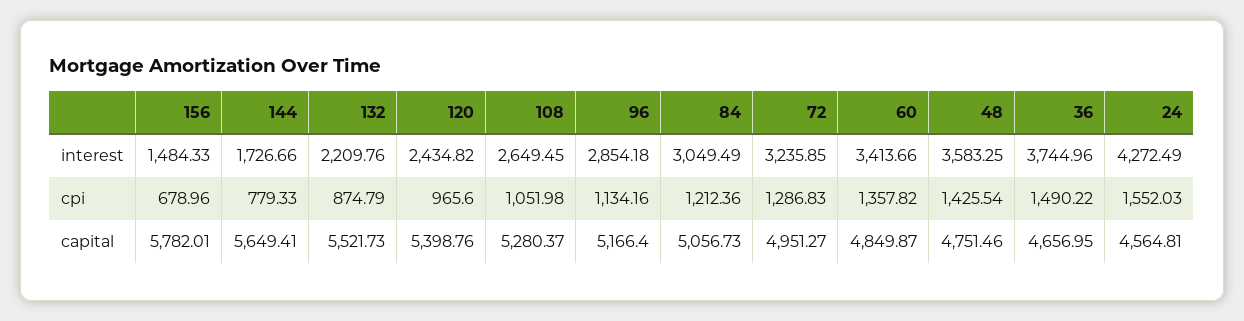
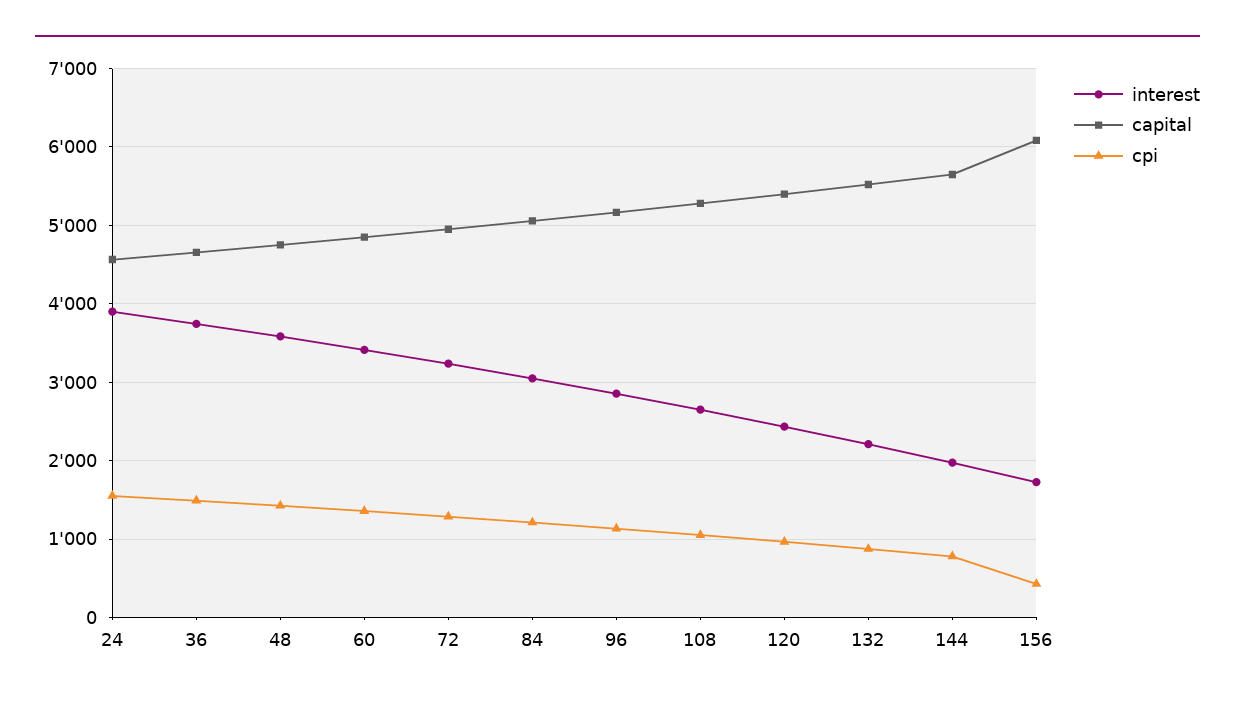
interest, 156: 1484.33 -> 1700
interest, 144: 1726.66 -> 2000
interest, 24: 4272.49 -> 3900
cpi, 156: 678.96 -> 400
capital, 156: 5782.01 -> 6100

